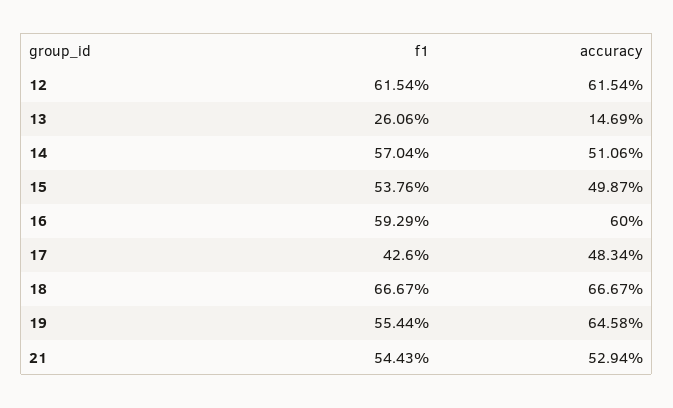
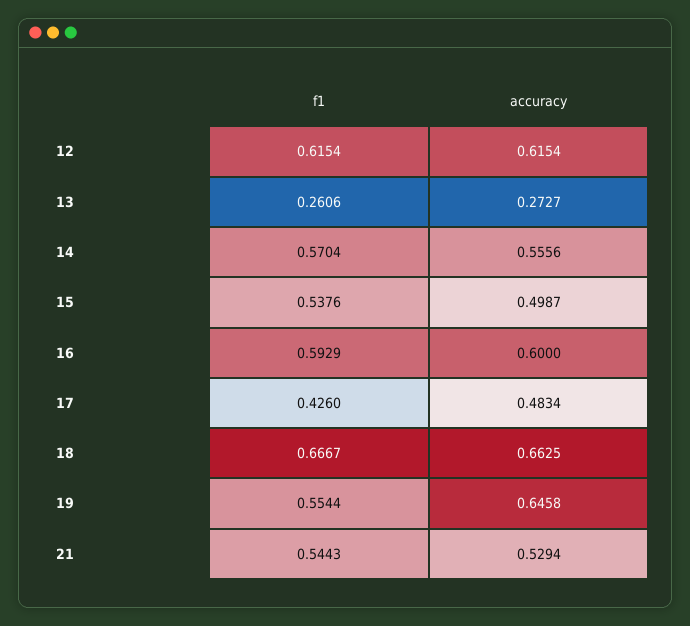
accuracy, 13: 0.1469 -> 0.2727
accuracy, 14: 0.5106 -> 0.5556
accuracy, 18: 0.6667 -> 0.6625

